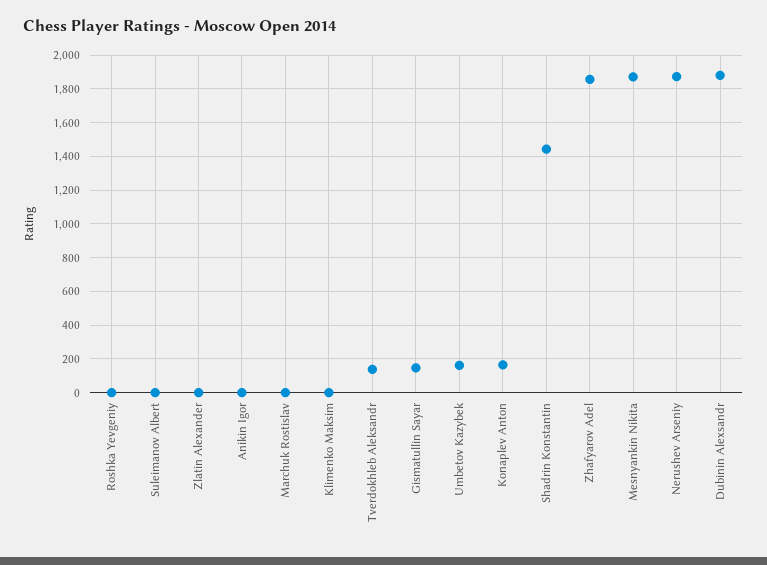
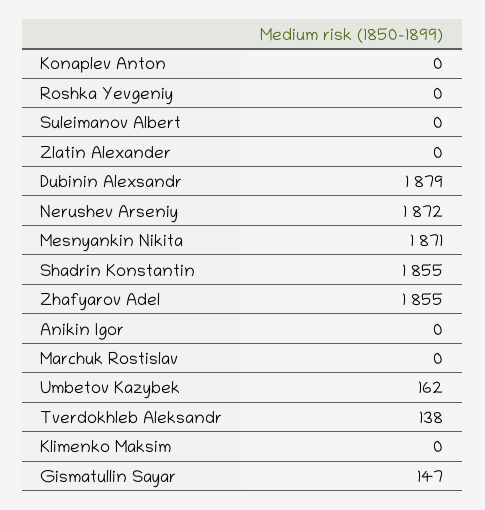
Konaplev Anton: 150 -> 0
Shadrin Konstantin: 1450 -> 1855

